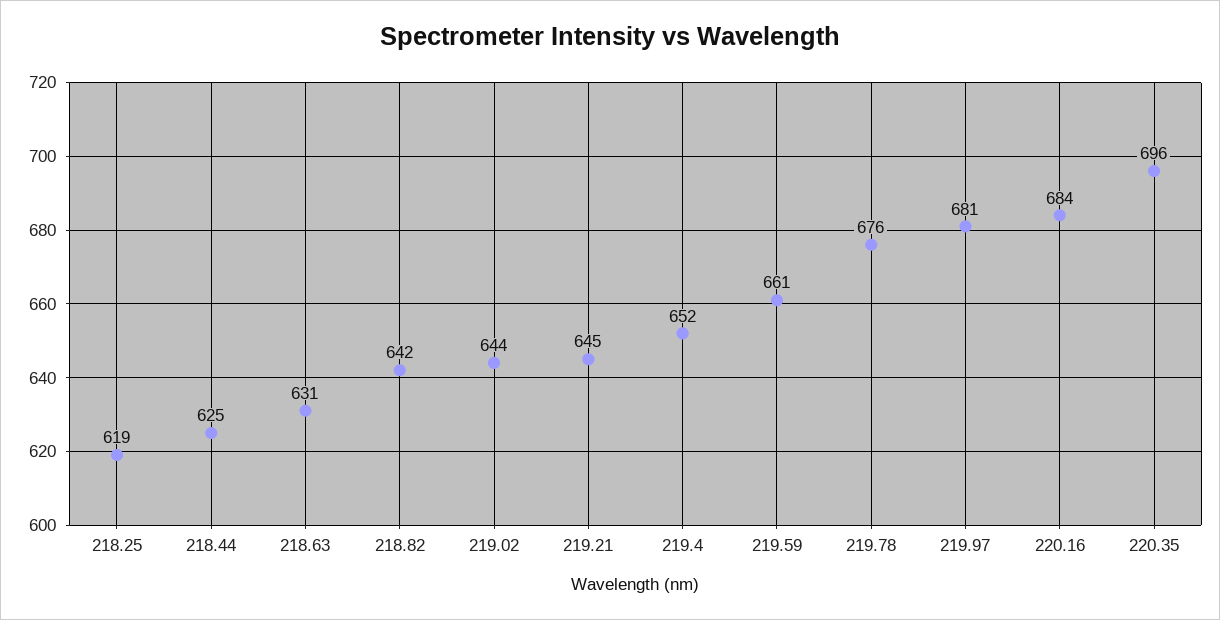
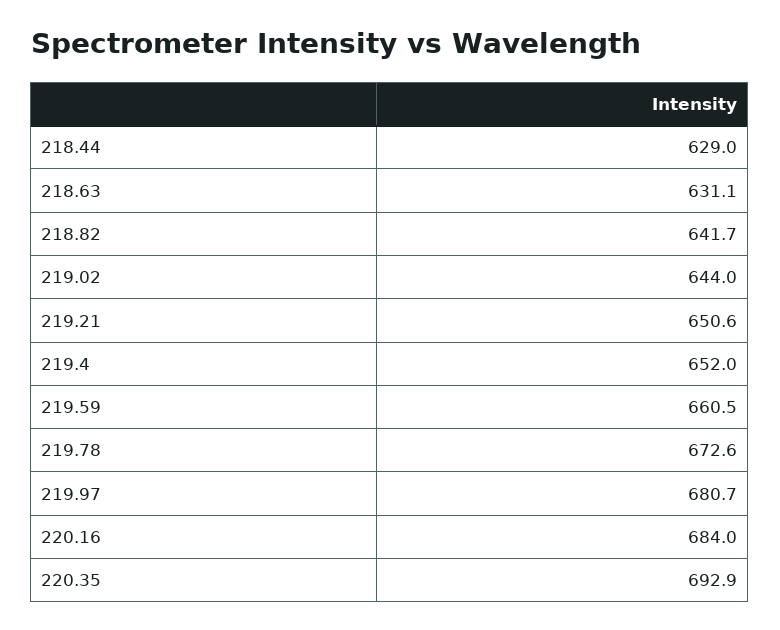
218.25: 619 -> none
218.44: 625 -> 629
219.21: 645 -> 650.6
219.78: 676 -> 672.6
220.35: 696 -> 692.9

